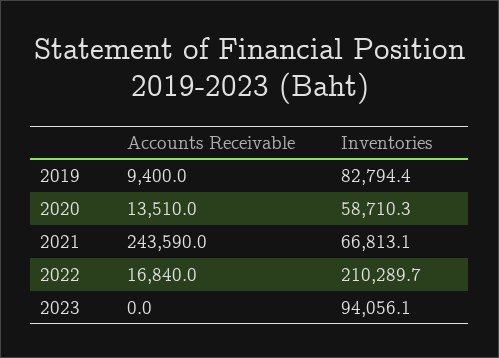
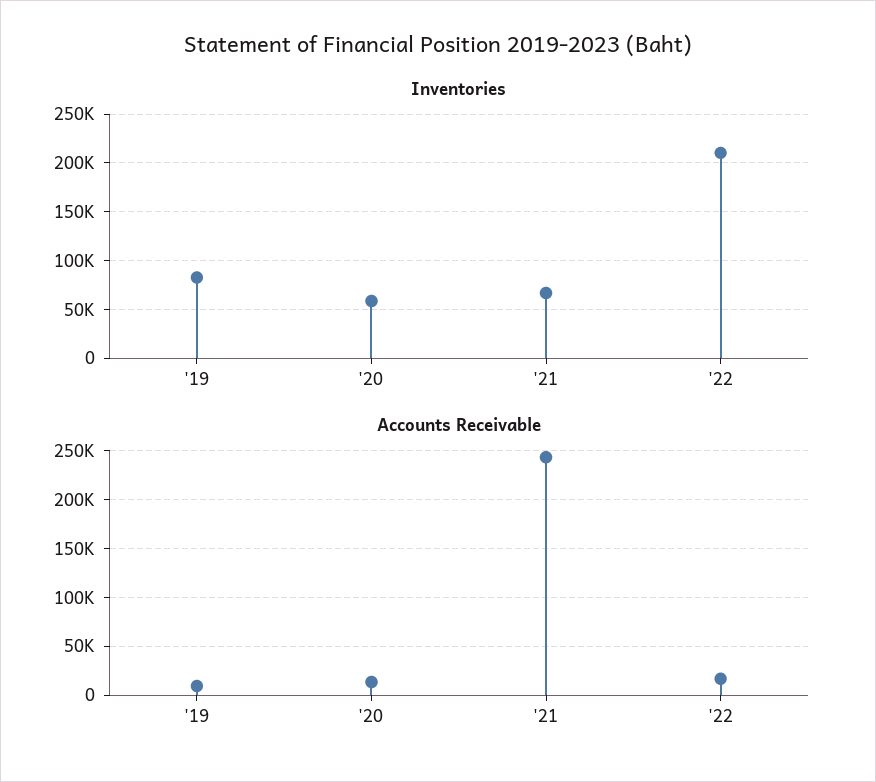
Accounts Receivable, 2023: 0 -> none
Inventories, 2023: 94056.1 -> none

